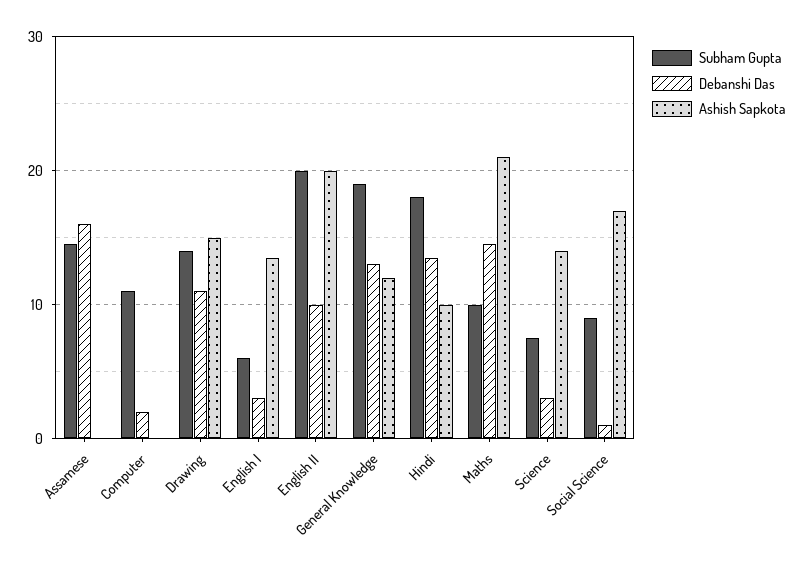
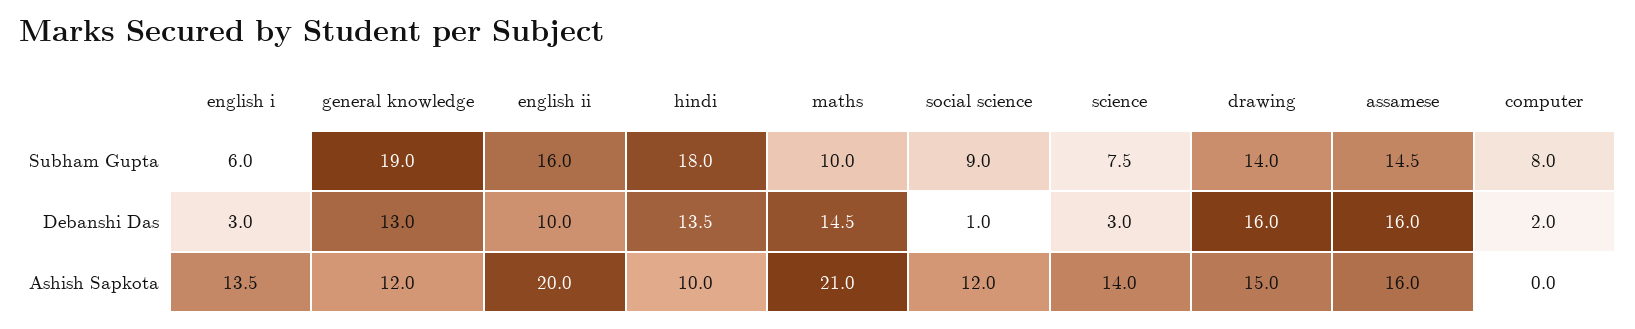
Ashish Sapkota, Assamese: 0 -> 16
Subham Gupta, Computer: 11 -> 8
Debanshi Das, Drawing: 11 -> 16
Subham Gupta, English II: 20 -> 16
Ashish Sapkota, Social Science: 17 -> 12

